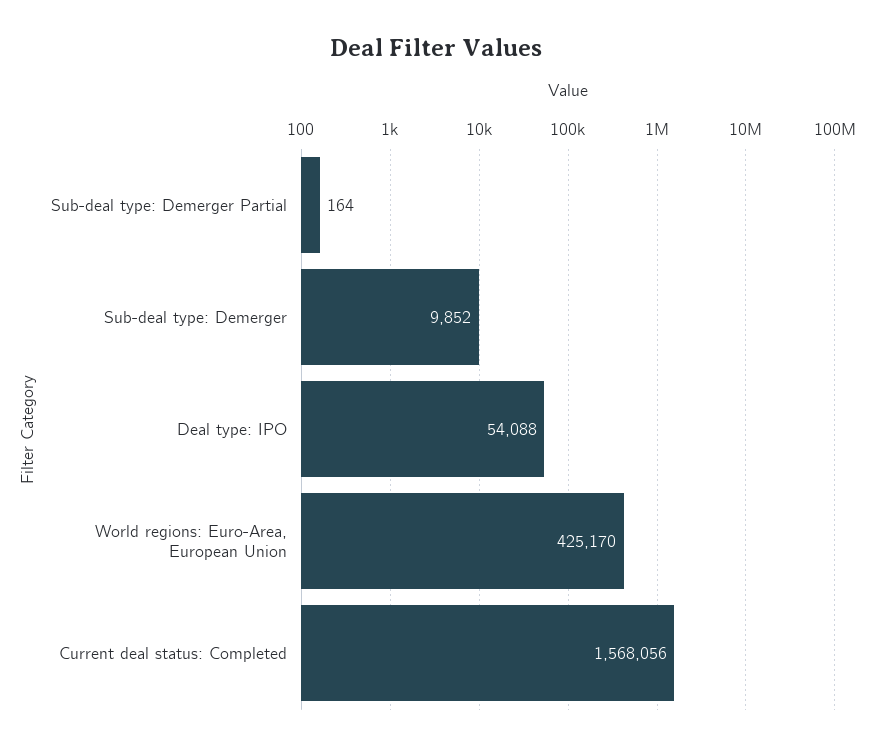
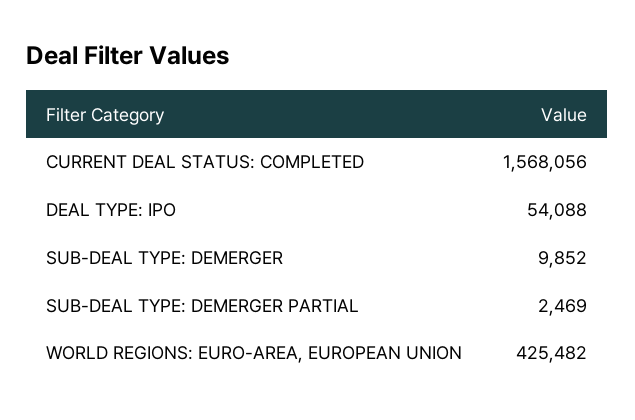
Sub-deal type: Demerger Partial: 164 -> 2469
World regions: Euro-Area, European Union: 425170 -> 425482

